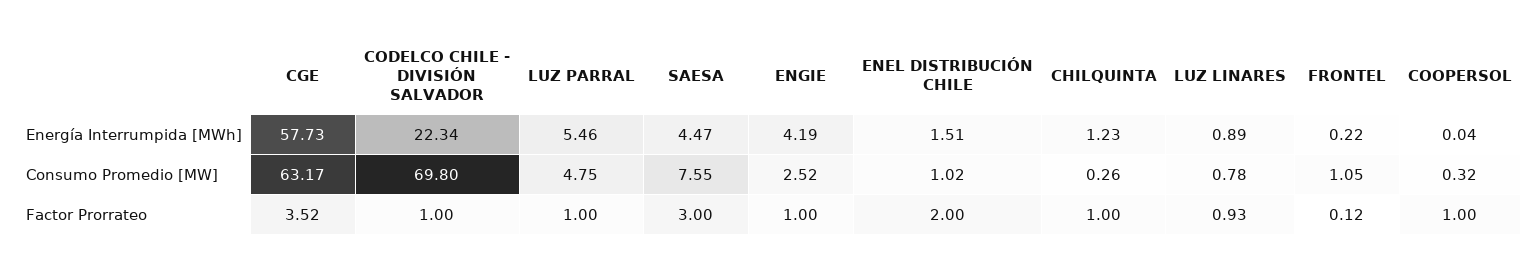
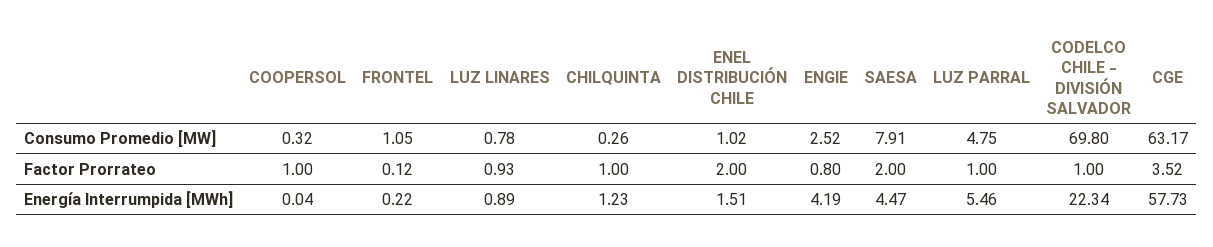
SAESA, Consumo Promedio [MW]: 7.55 -> 7.91
SAESA, Factor Prorrateo: 3 -> 2
ENGIE, Factor Prorrateo: 1 -> 0.8

